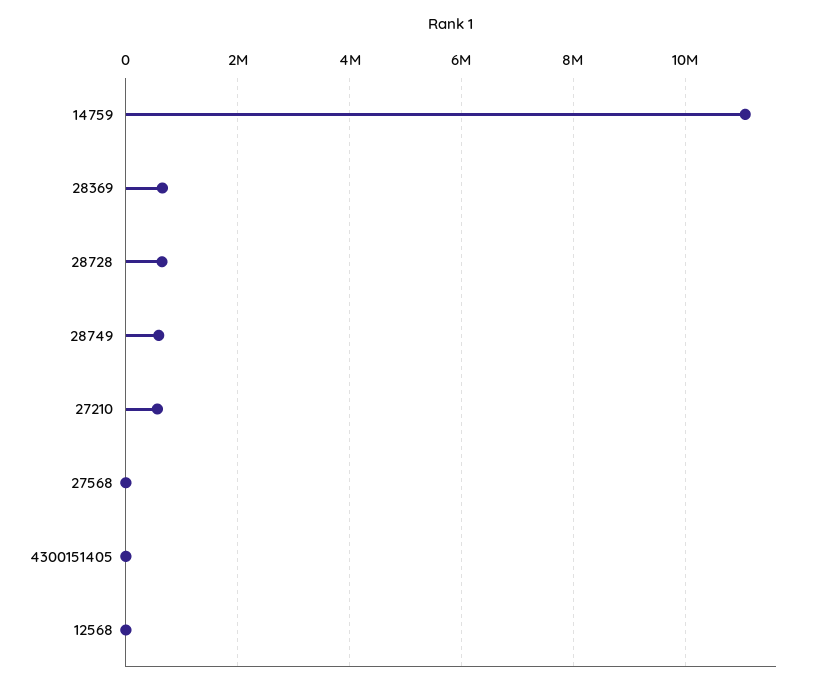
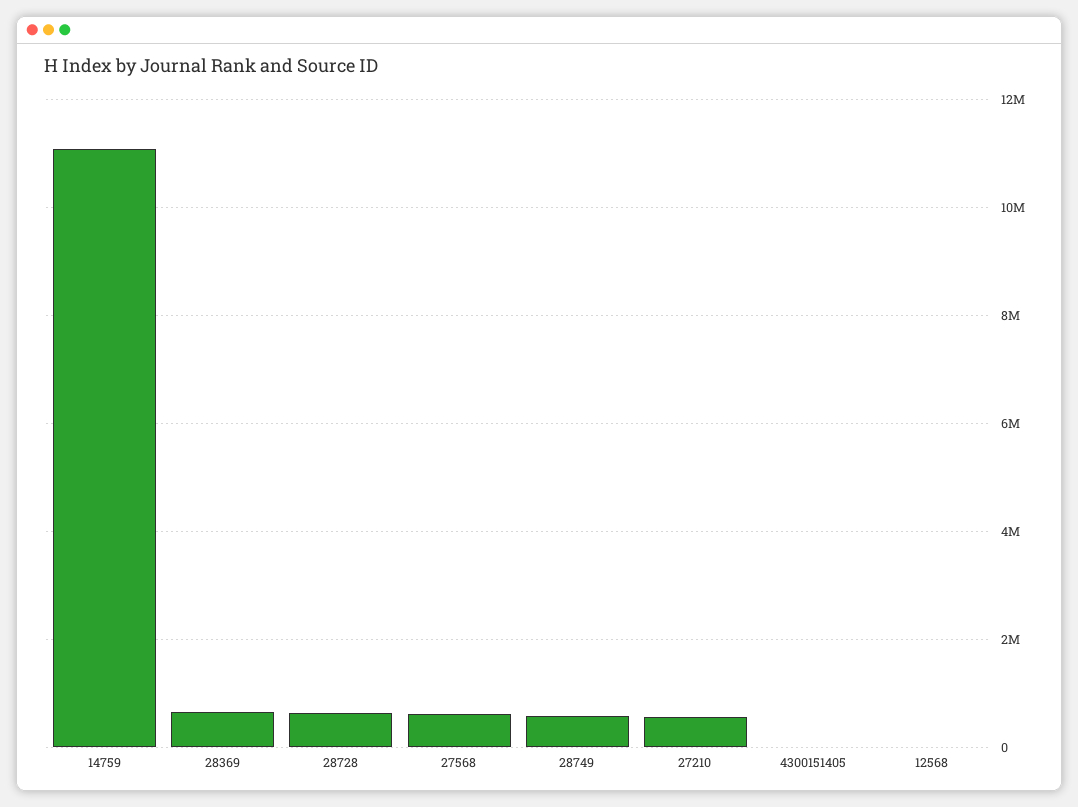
27568: 0 -> 600000

